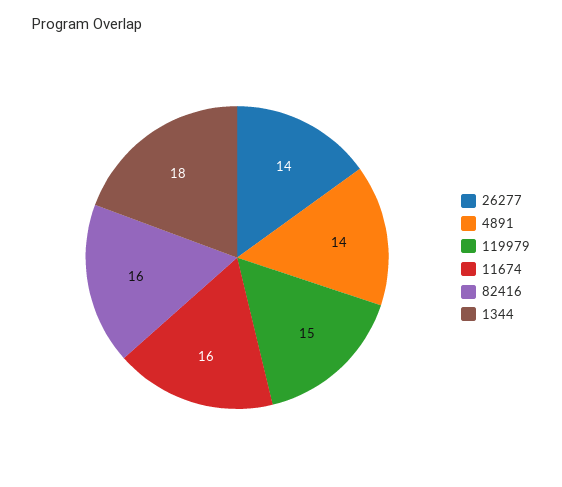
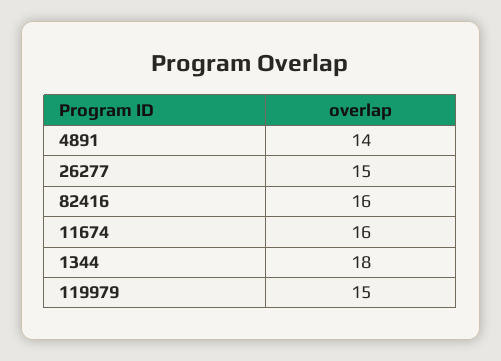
26277: 14 -> 15

